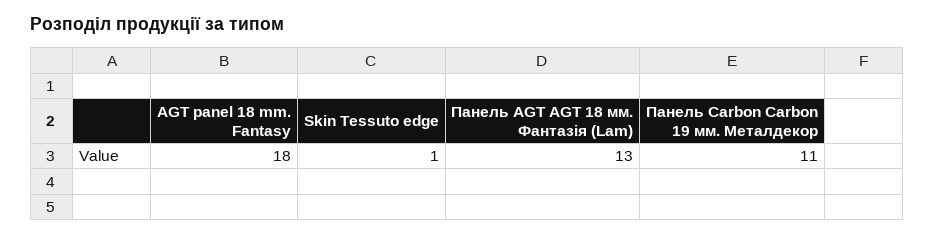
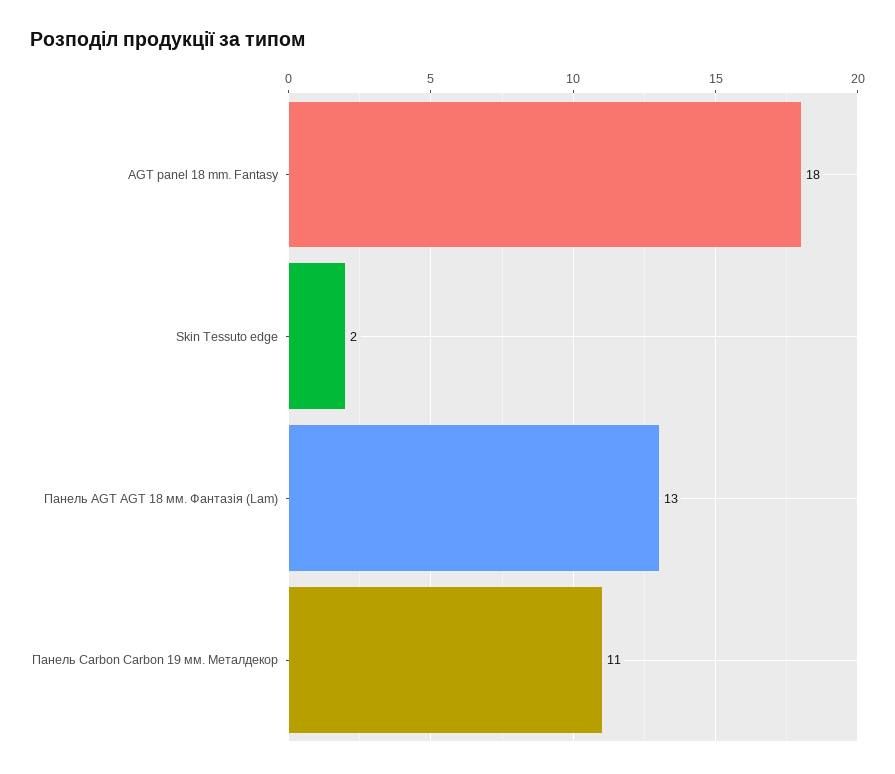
Skin Tessuto edge: 1 -> 2

